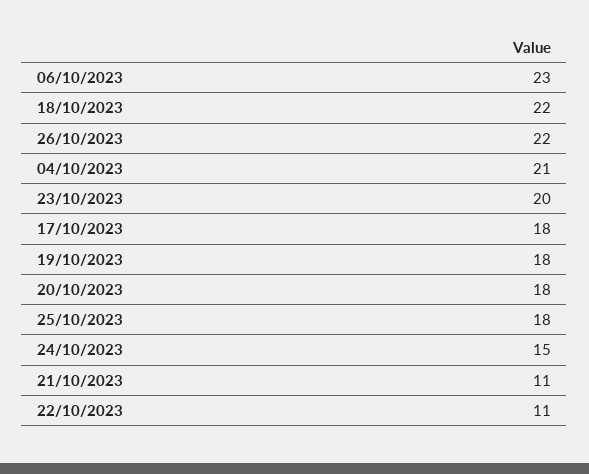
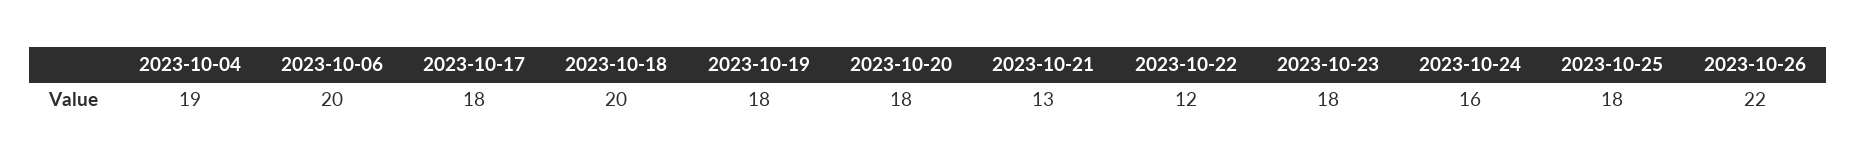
06/10/2023: 23 -> 20
18/10/2023: 22 -> 20
04/10/2023: 21 -> 19
23/10/2023: 20 -> 18
24/10/2023: 15 -> 16
21/10/2023: 11 -> 13
22/10/2023: 11 -> 12

